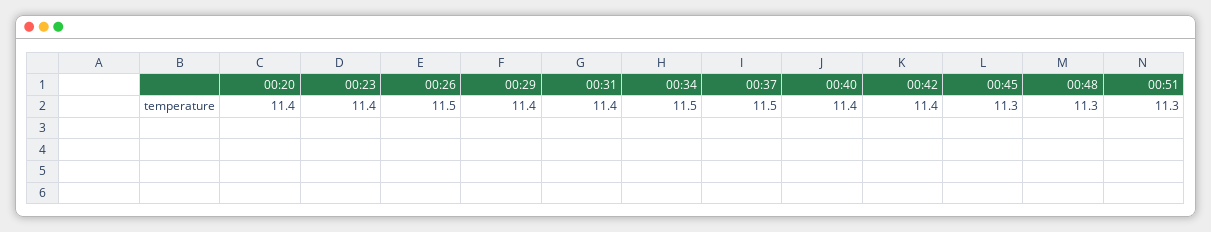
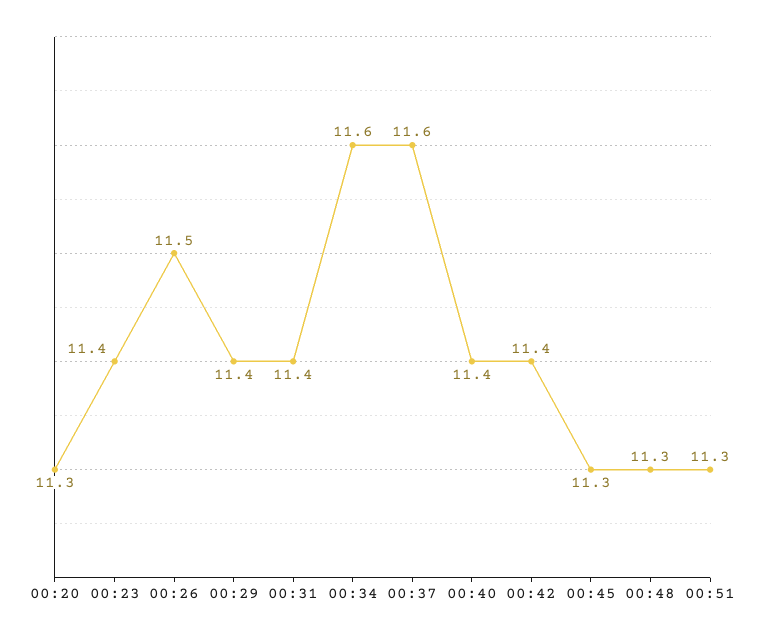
00:20: 11.4 -> 11.3
00:34: 11.5 -> 11.6
00:37: 11.5 -> 11.6

